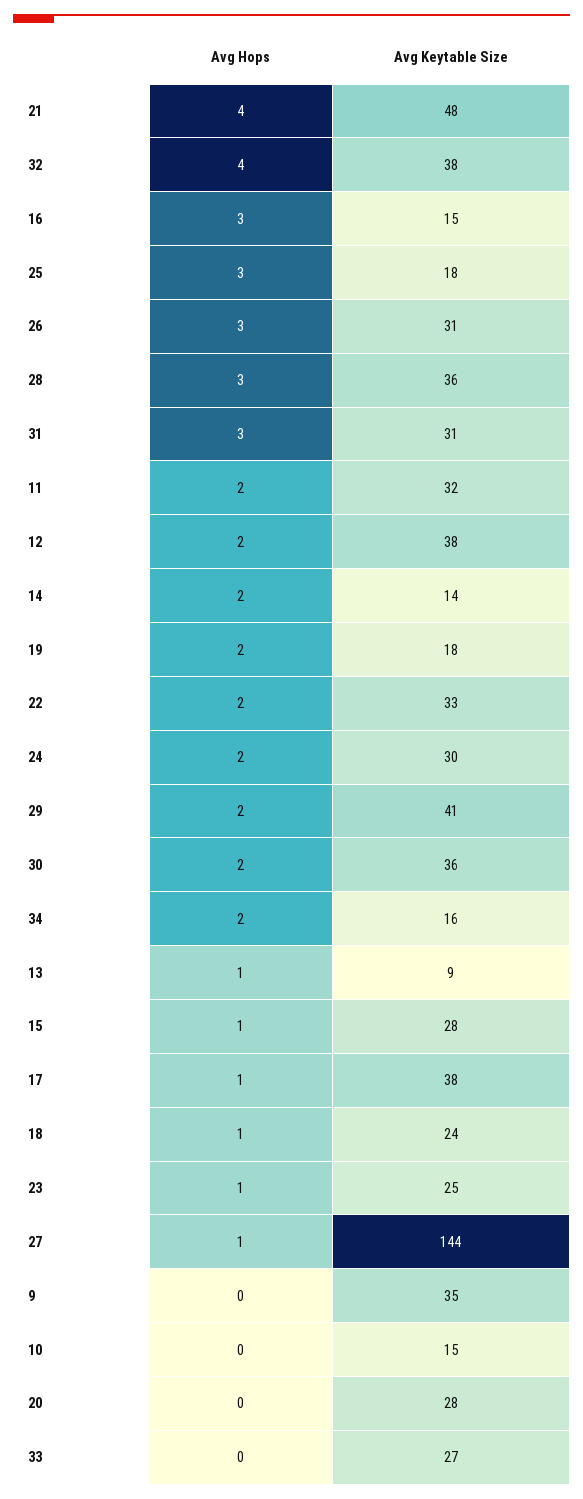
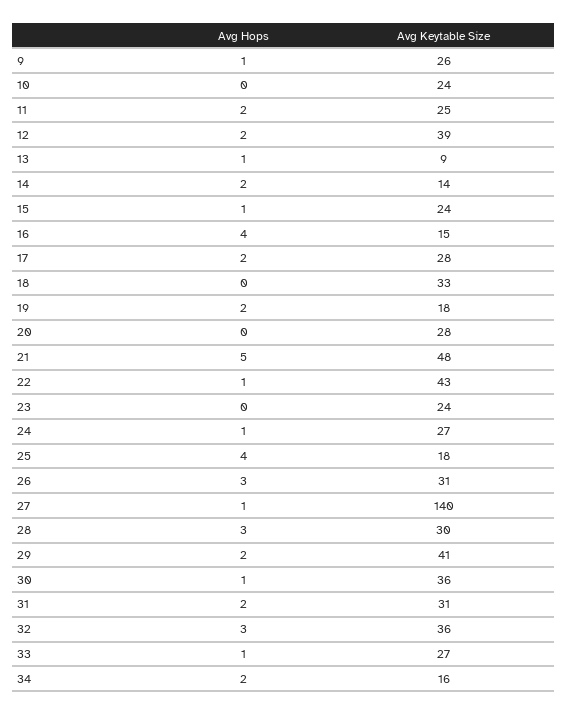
Avg Hops, 21: 4 -> 5
Avg Hops, 32: 4 -> 3
Avg Keytable Size, 32: 38 -> 36
Avg Hops, 16: 3 -> 4
Avg Hops, 25: 3 -> 4
Avg Keytable Size, 28: 36 -> 30
Avg Hops, 31: 3 -> 2
Avg Keytable Size, 11: 32 -> 25
Avg Keytable Size, 12: 38 -> 39
Avg Hops, 22: 2 -> 1
Avg Keytable Size, 22: 33 -> 43
Avg Hops, 24: 2 -> 1
Avg Keytable Size, 24: 30 -> 27
Avg Hops, 30: 2 -> 1
Avg Keytable Size, 15: 28 -> 24
Avg Hops, 17: 1 -> 2
Avg Keytable Size, 17: 38 -> 28
Avg Hops, 18: 1 -> 0
Avg Keytable Size, 18: 24 -> 33
Avg Hops, 23: 1 -> 0
Avg Keytable Size, 23: 25 -> 24
Avg Keytable Size, 27: 144 -> 140
Avg Hops, 9: 0 -> 1
Avg Keytable Size, 9: 35 -> 26
Avg Keytable Size, 10: 15 -> 24
Avg Hops, 33: 0 -> 1

